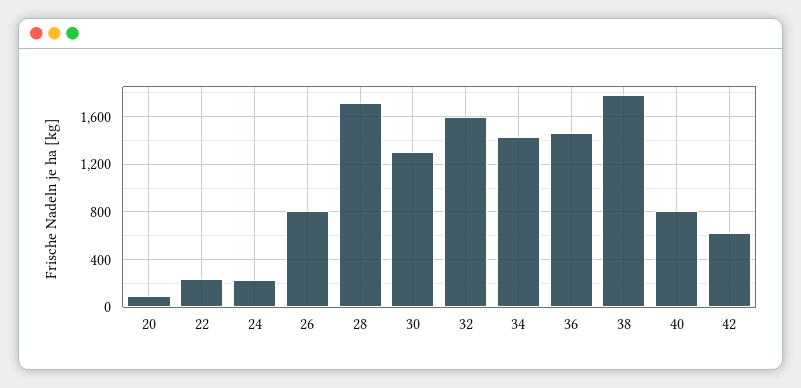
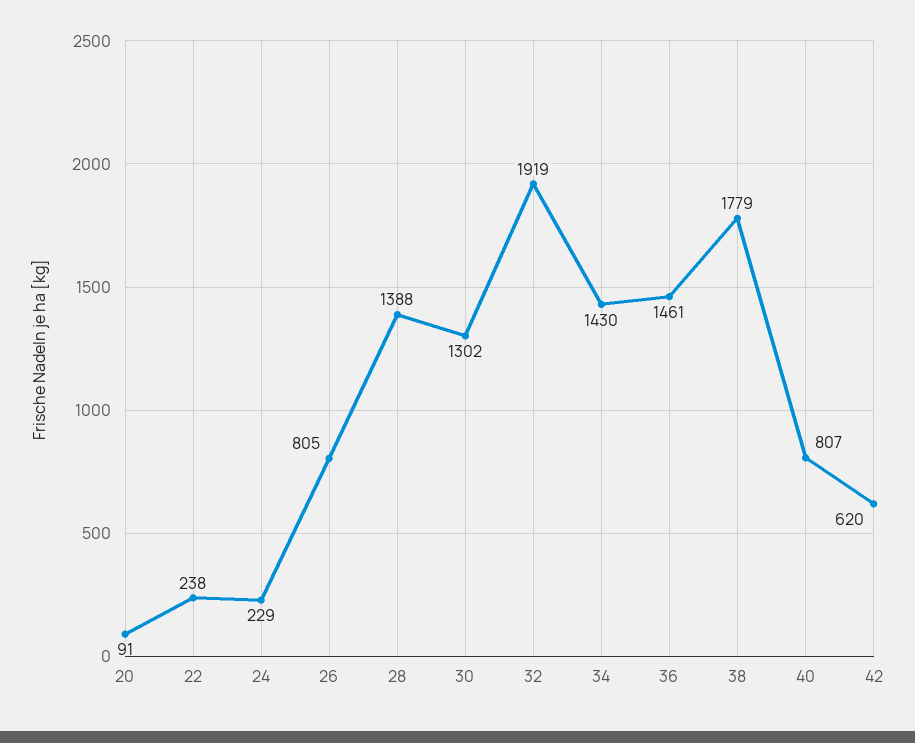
28: 1700 -> 1388
32: 1600 -> 1919

